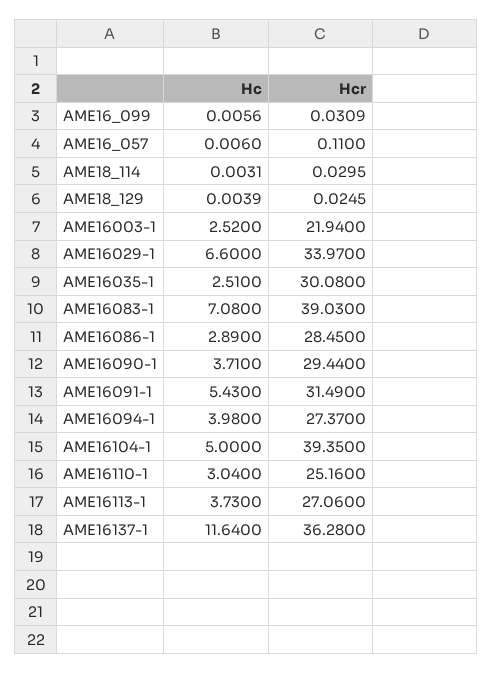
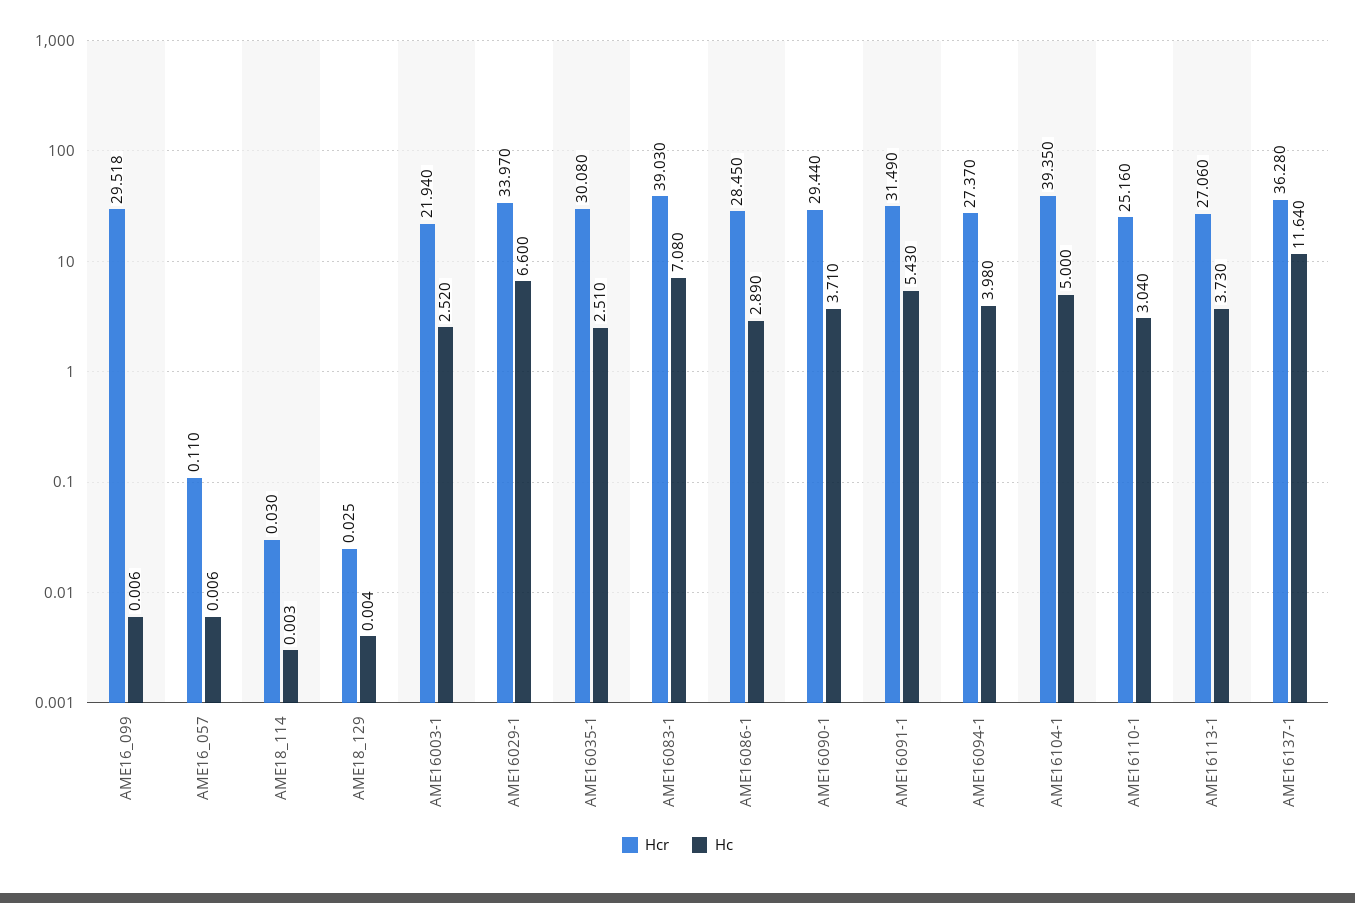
Hcr, AME16_099: 0.0309 -> 29.518

